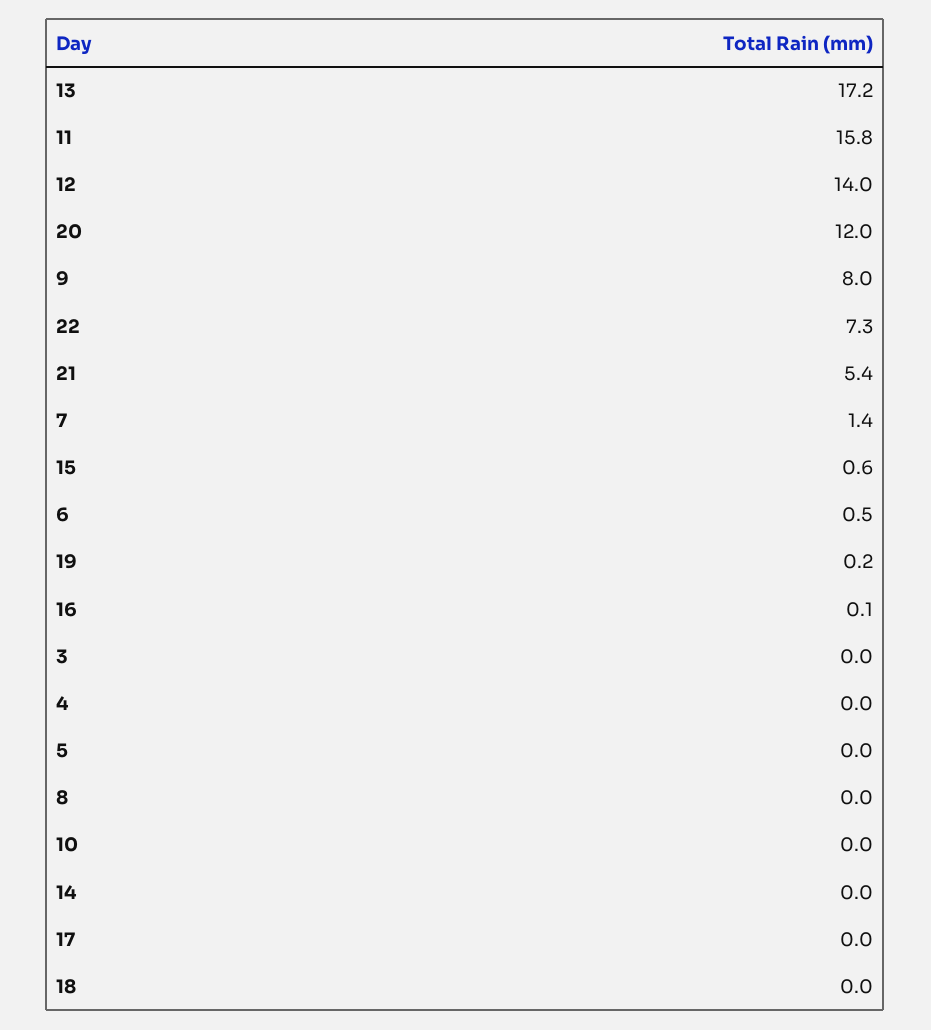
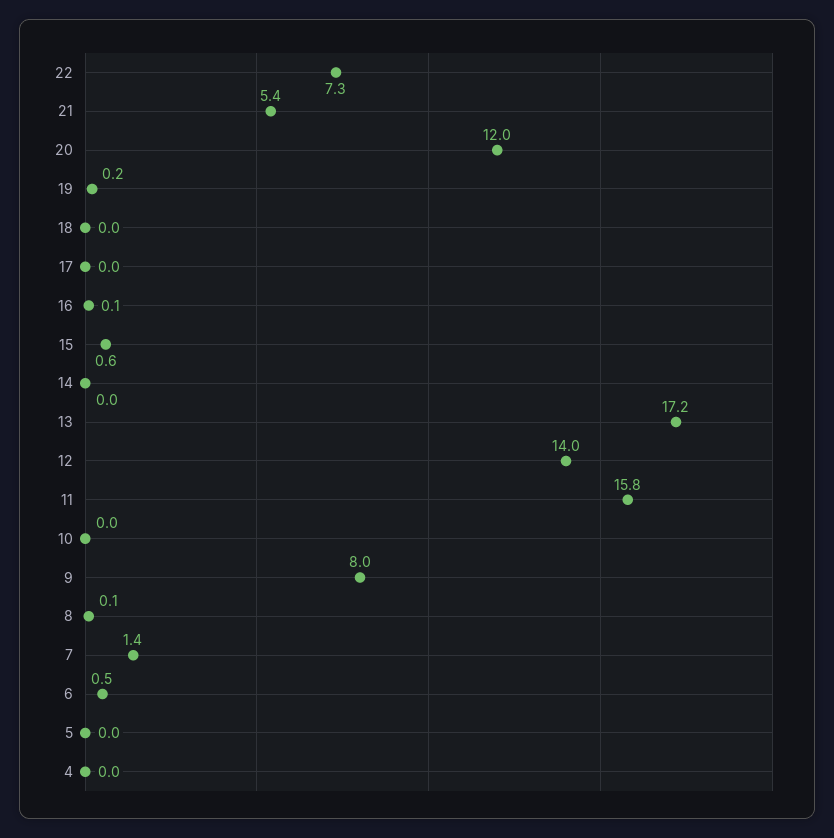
3: 0 -> none
8: 0 -> 0.1

